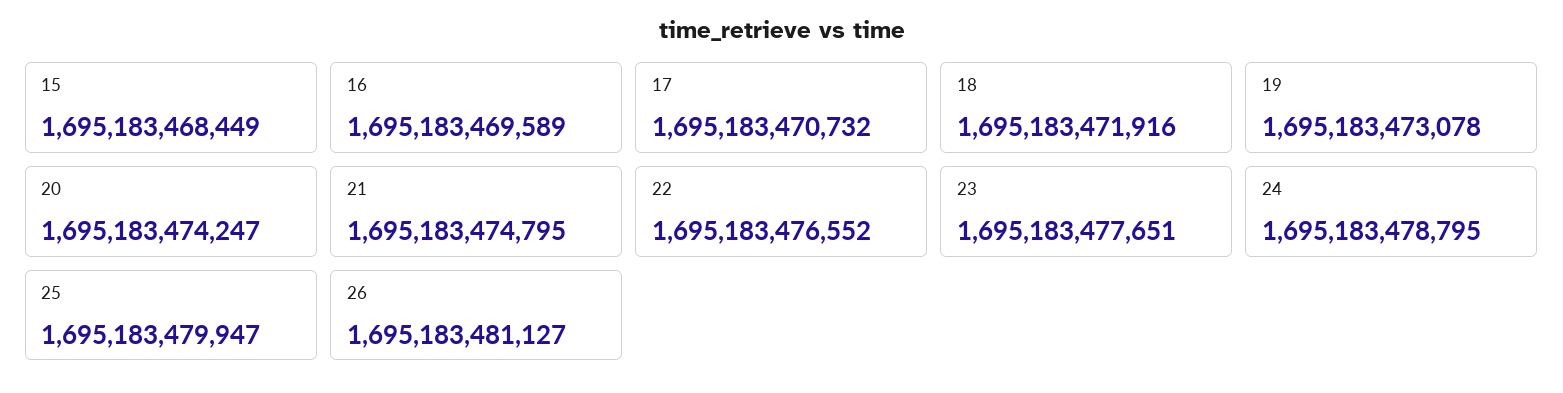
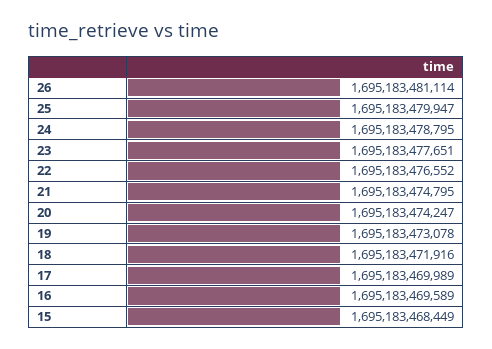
17: 1695183470732 -> 1695183469989
26: 1695183481127 -> 1695183481114

